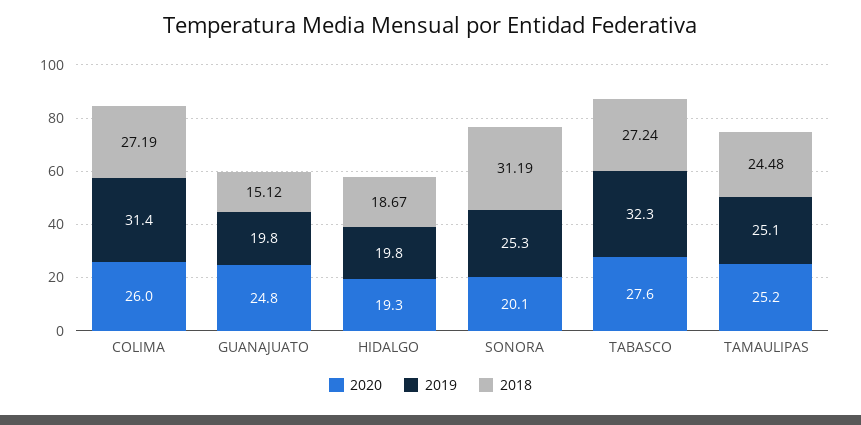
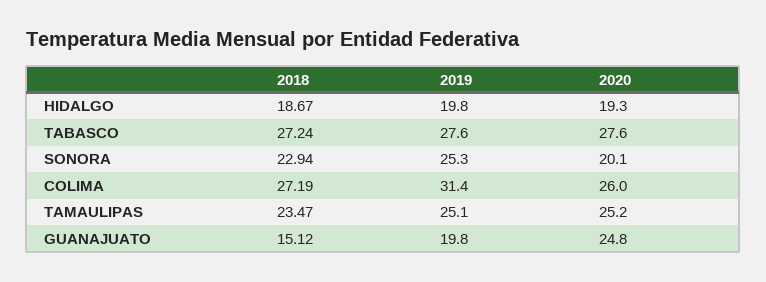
2018, SONORA: 31.19 -> 22.94
2019, TABASCO: 32.3 -> 27.6
2018, TAMAULIPAS: 24.48 -> 23.47

